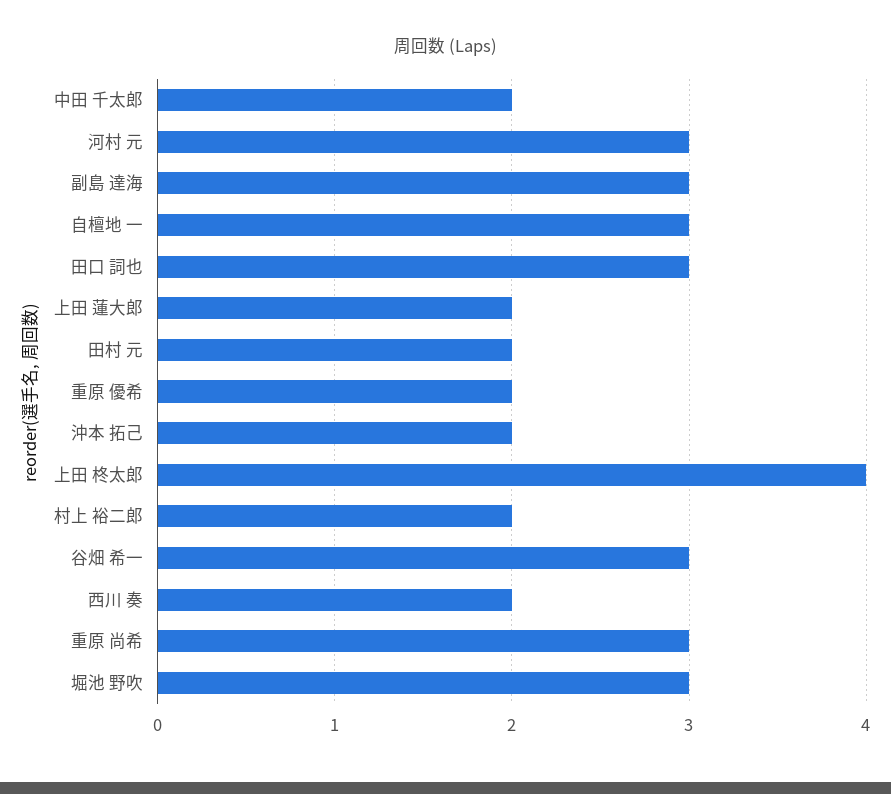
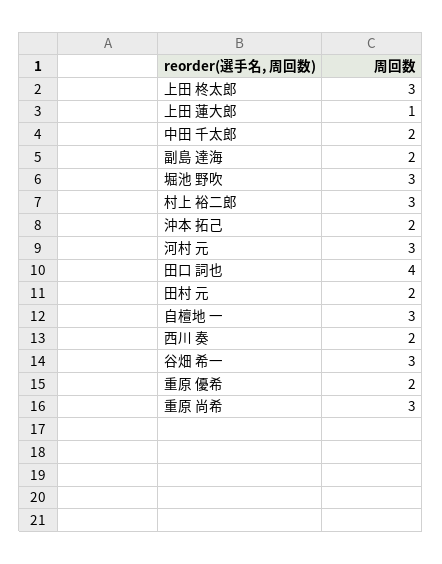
副島 達海: 3 -> 2
田口 詞也: 3 -> 4
上田 蓮大郎: 2 -> 1
上田 柊太郎: 4 -> 3
村上 裕二郎: 2 -> 3

